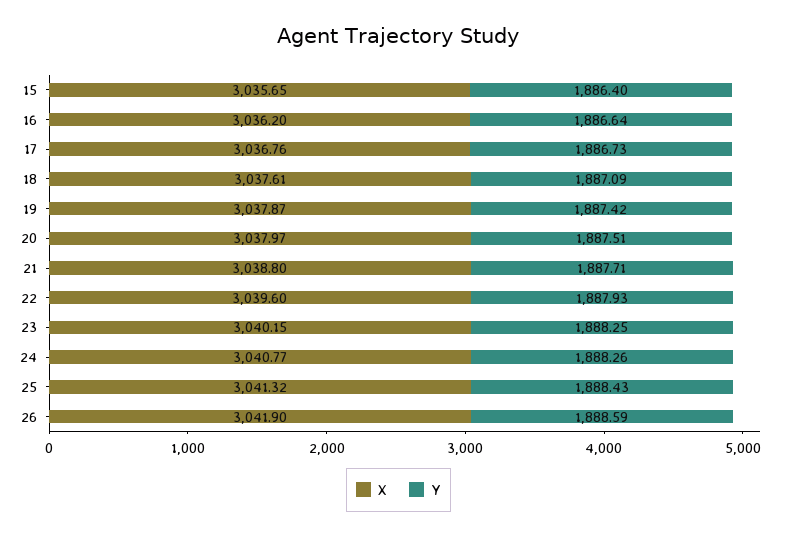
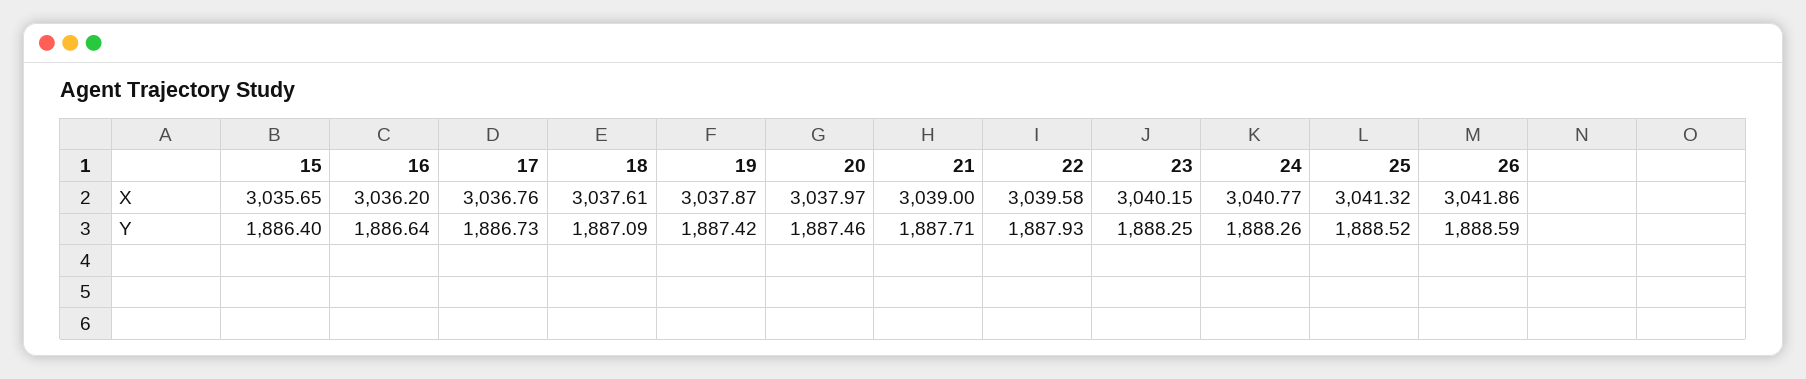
Y, 20: 1887.51 -> 1887.46
X, 21: 3038.8 -> 3039
X, 22: 3039.6 -> 3039.58
Y, 25: 1888.43 -> 1888.52
X, 26: 3041.9 -> 3041.86

